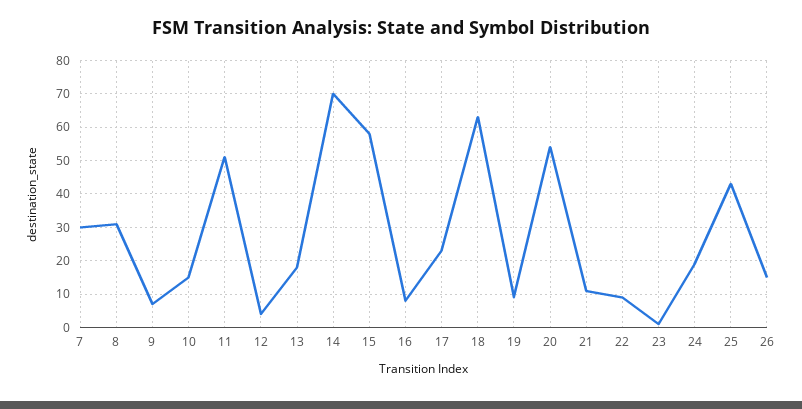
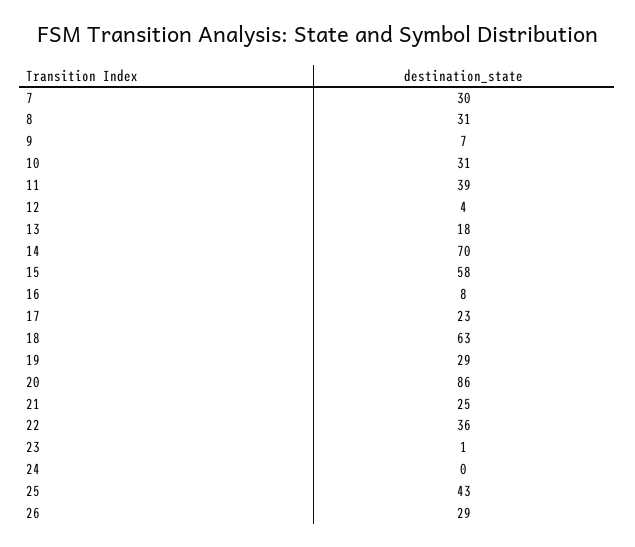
10: 15 -> 31
11: 50 -> 39
19: 10 -> 29
20: 55 -> 86
21: 10 -> 25
22: 10 -> 36
24: 20 -> 0
26: 15 -> 29

